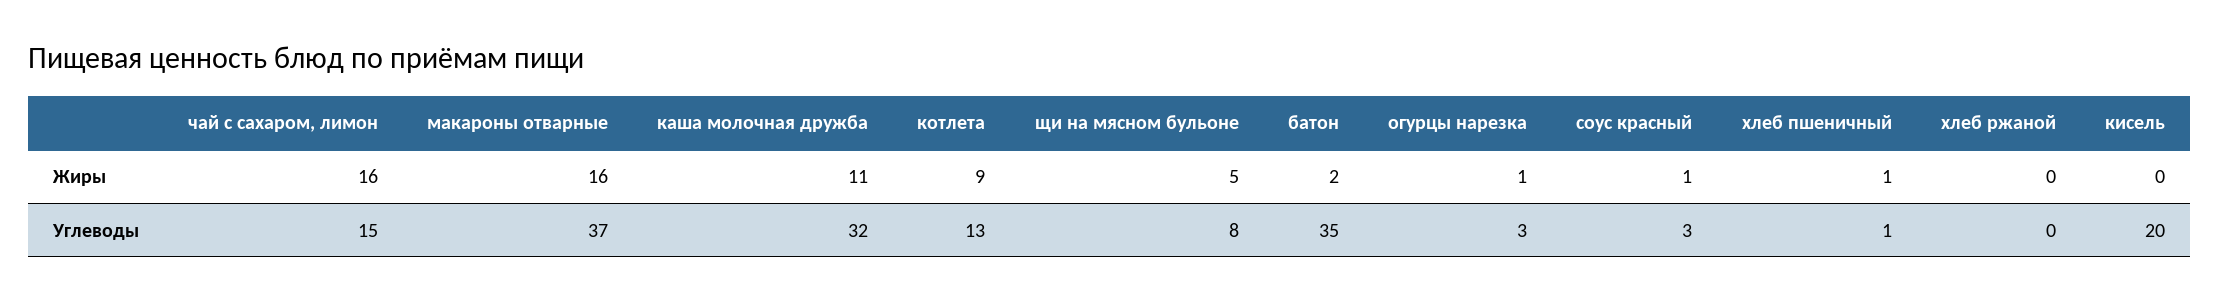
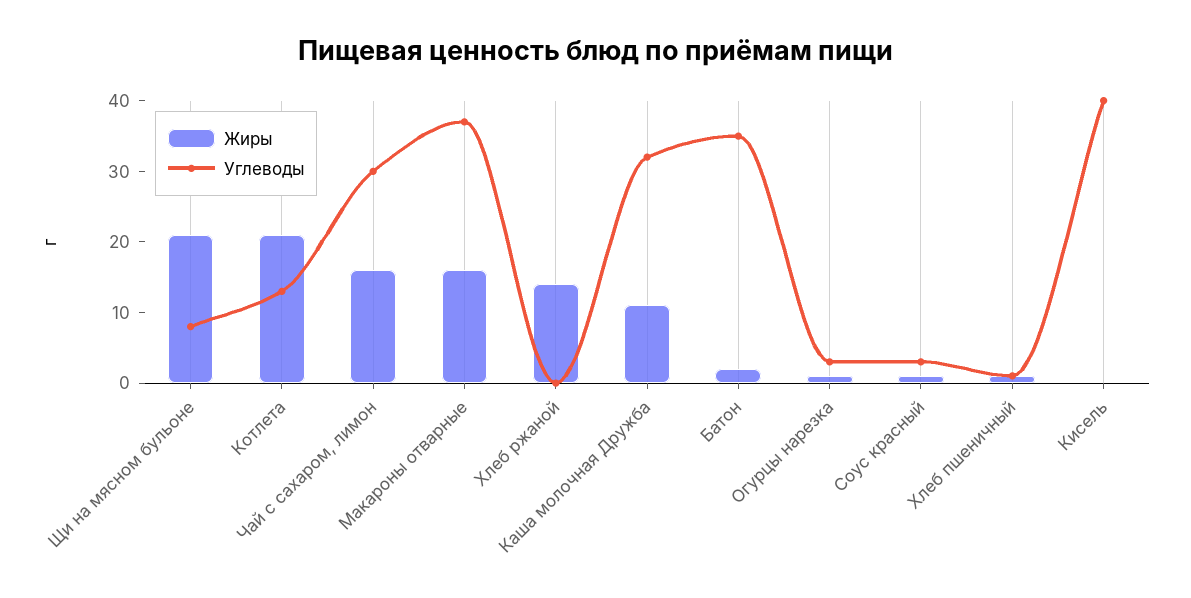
Жиры, котлета: 9 -> 20
Жиры, щи на мясном бульоне: 5 -> 20
Жиры, хлеб ржаной: 0 -> 15
Углеводы, чай с сахаром, лимон: 15 -> 30
Углеводы, кисель: 20 -> 40

